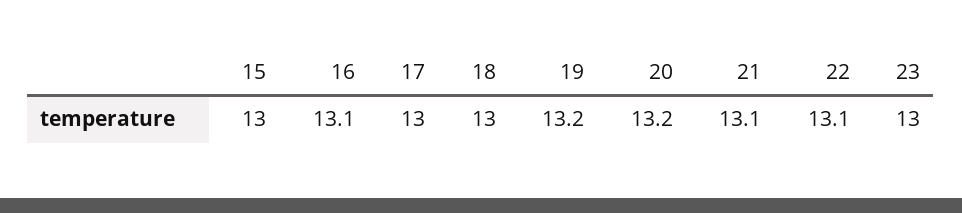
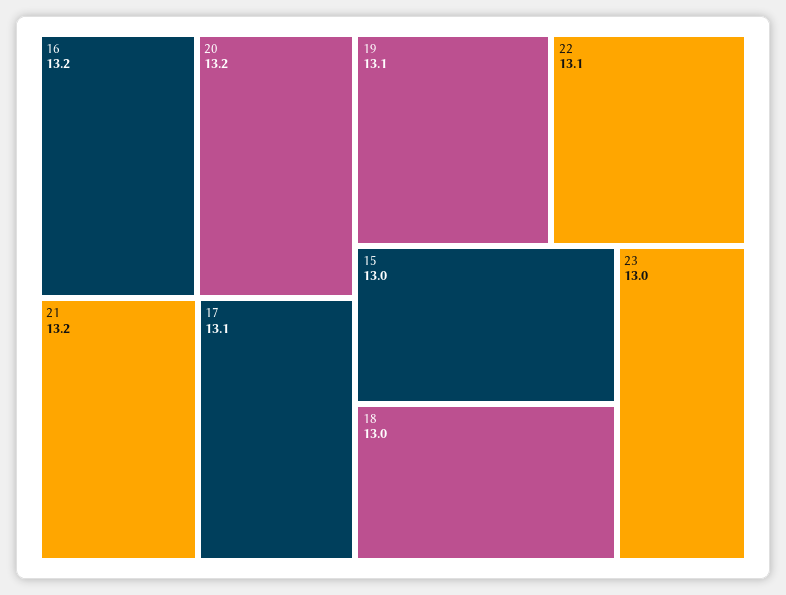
16: 13.1 -> 13.2
17: 13 -> 13.1
19: 13.2 -> 13.1
21: 13.1 -> 13.2

